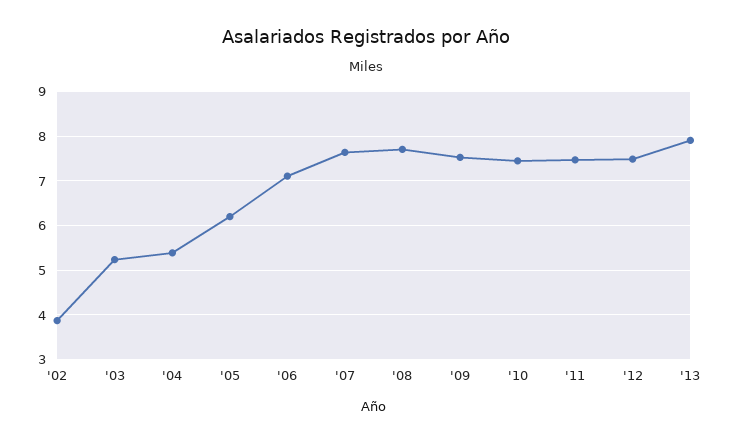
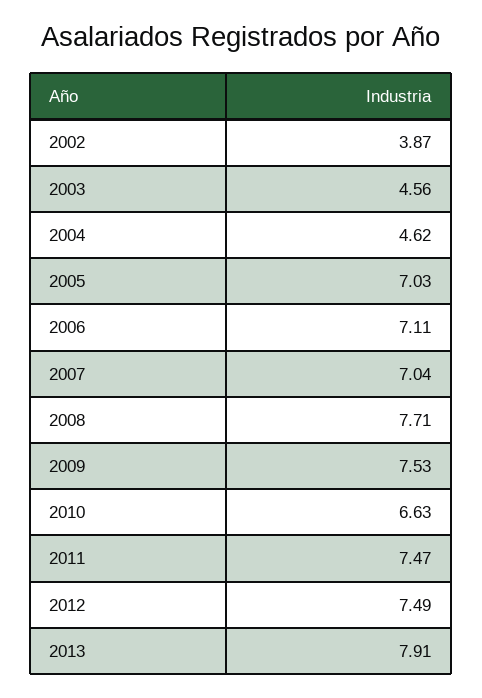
'03: 5.2 -> 4.56
'04: 5.4 -> 4.62
'05: 6.2 -> 7.03
'07: 7.6 -> 7.04
'10: 7.4 -> 6.63

